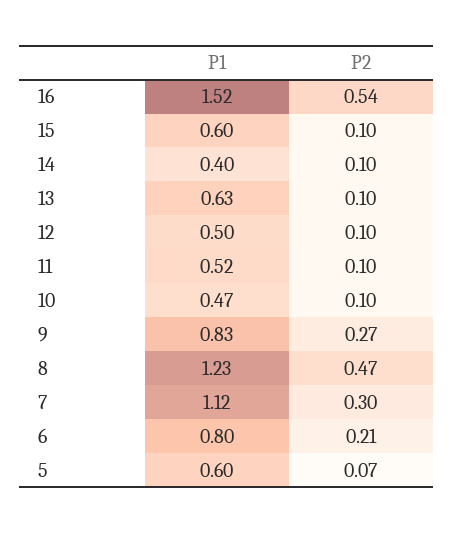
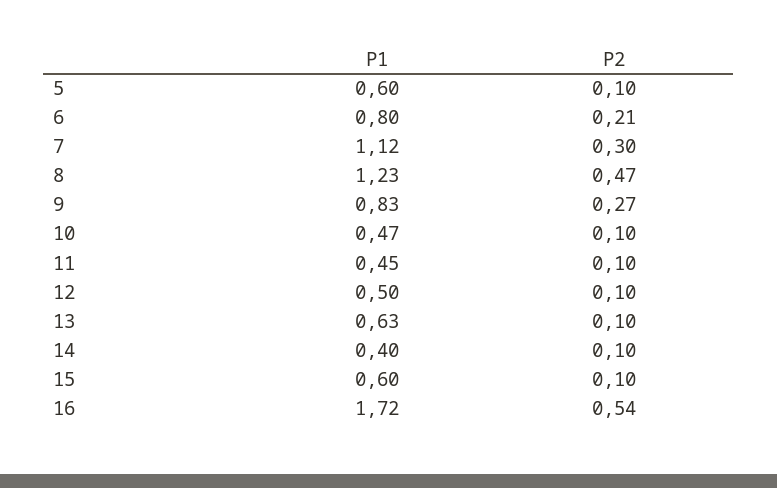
P1, 16: 1.52 -> 1.72
P1, 11: 0.52 -> 0.45
P2, 5: 0.07 -> 0.1

